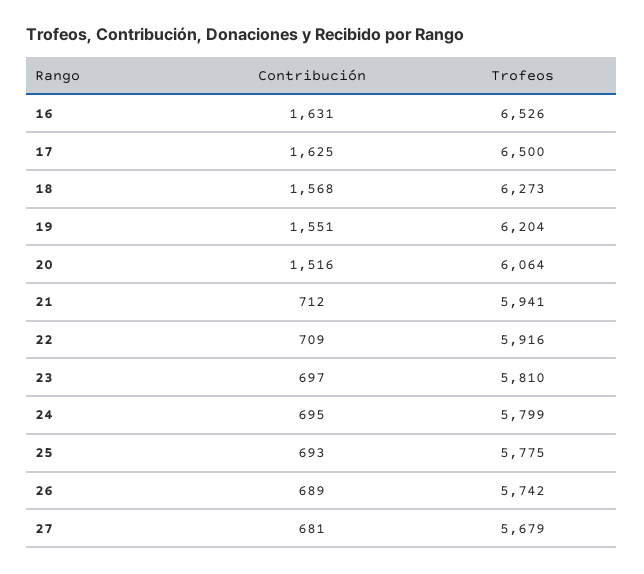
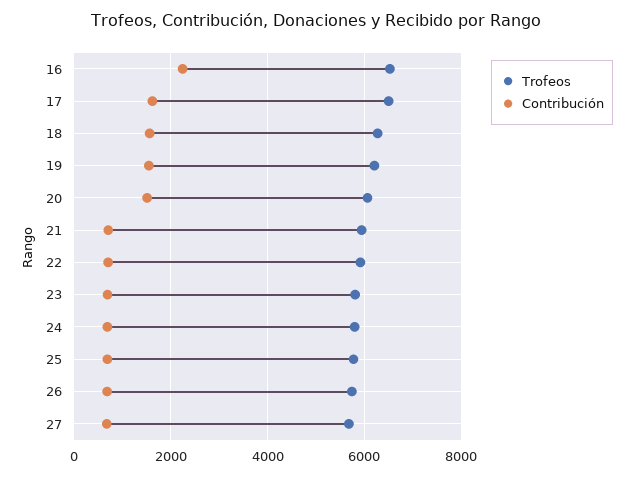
Contribución, 16: 1631 -> 2200

